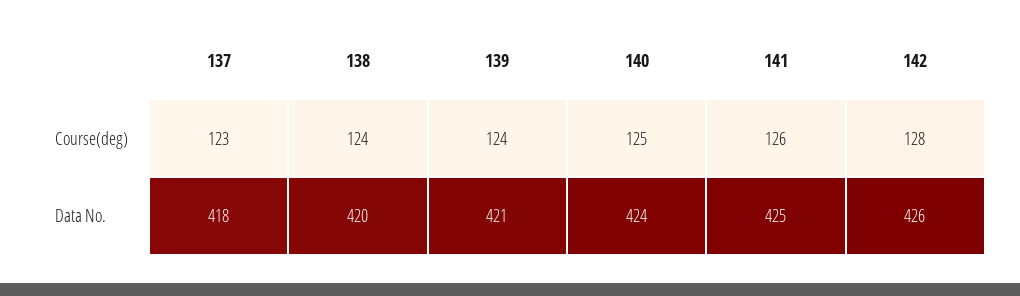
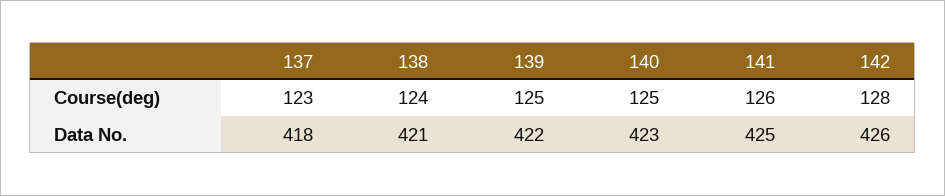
139, Course(deg): 124 -> 125
138, Data No.: 420 -> 421
139, Data No.: 421 -> 422
140, Data No.: 424 -> 423

